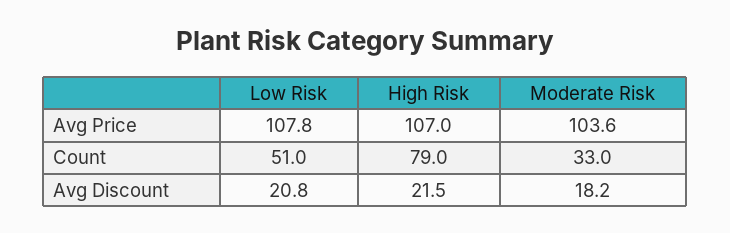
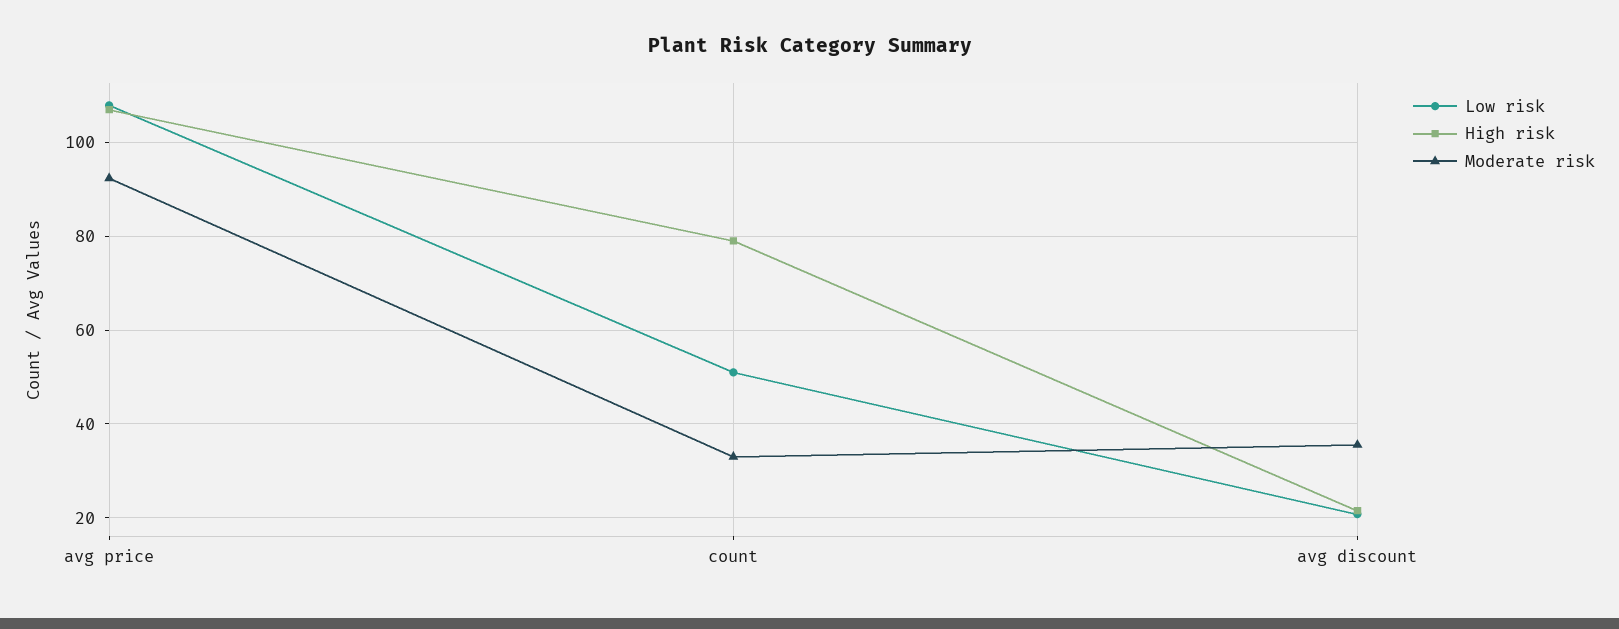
Moderate Risk, Avg Price: 103.6 -> 92
Moderate Risk, Avg Discount: 18.2 -> 36

